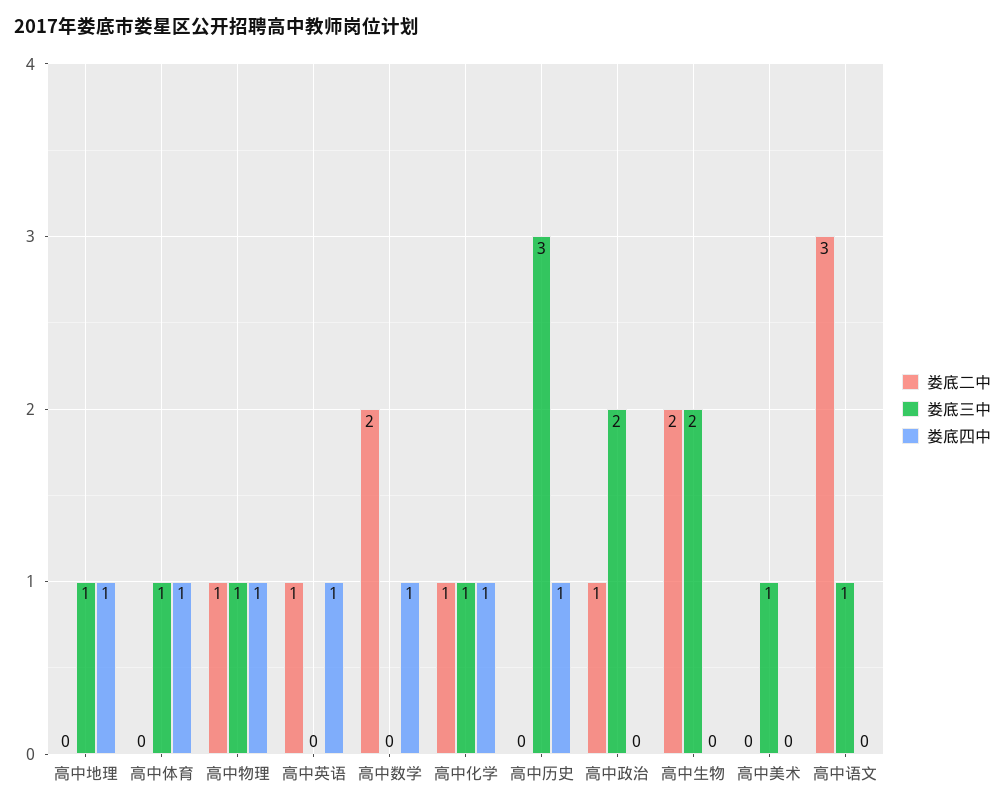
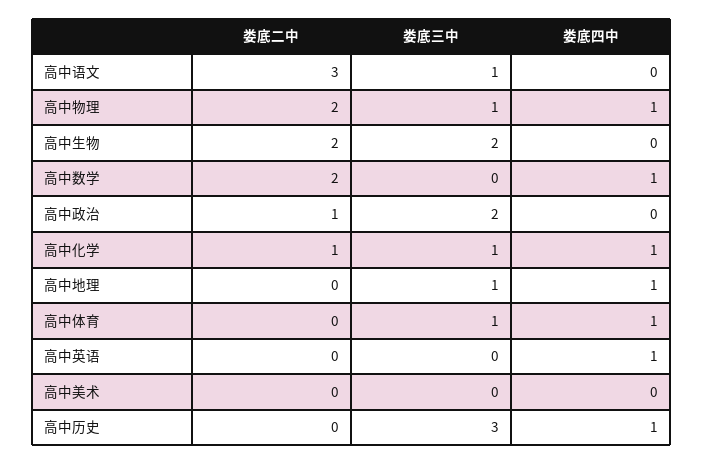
娄底二中, 高中物理: 1 -> 2
娄底二中, 高中英语: 1 -> 0
娄底三中, 高中美术: 1 -> 0

